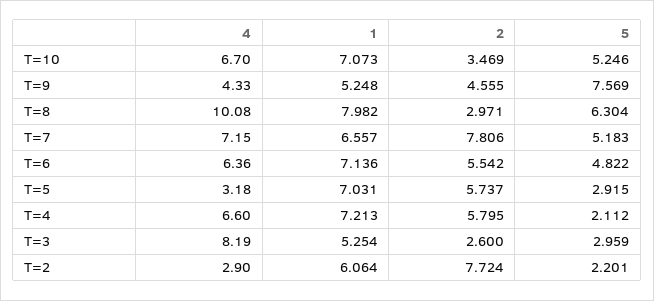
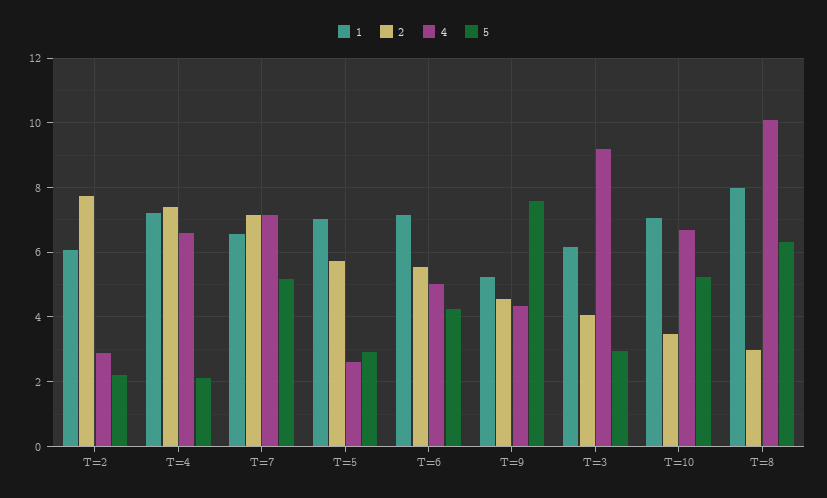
2, T=7: 7.806 -> 7.2
4, T=6: 6.36 -> 5
5, T=6: 4.822 -> 4.2
4, T=5: 3.18 -> 2.6
2, T=4: 5.795 -> 7.4
4, T=3: 8.19 -> 9.2
1, T=3: 5.254 -> 6.2
2, T=3: 2.6 -> 4

